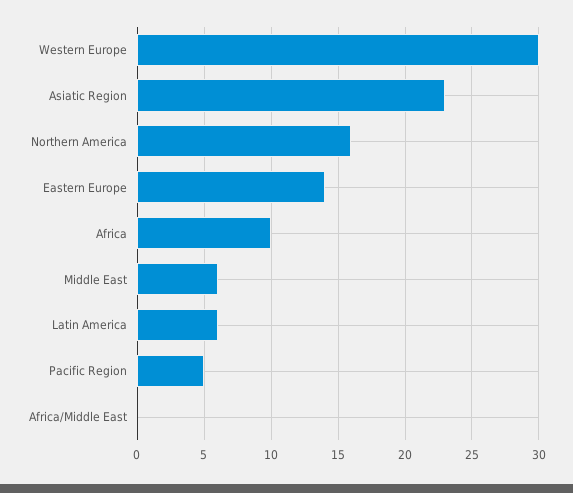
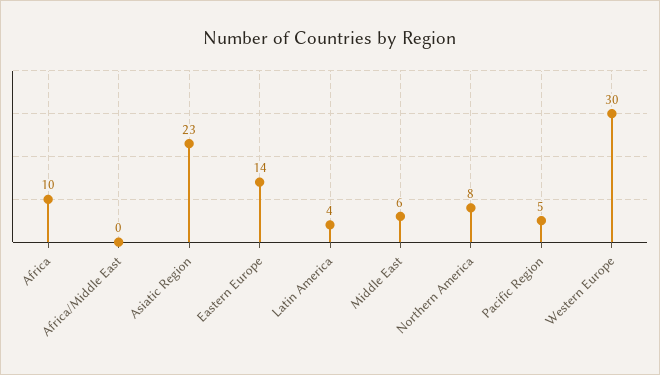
Northern America: 16 -> 8
Latin America: 6 -> 4

